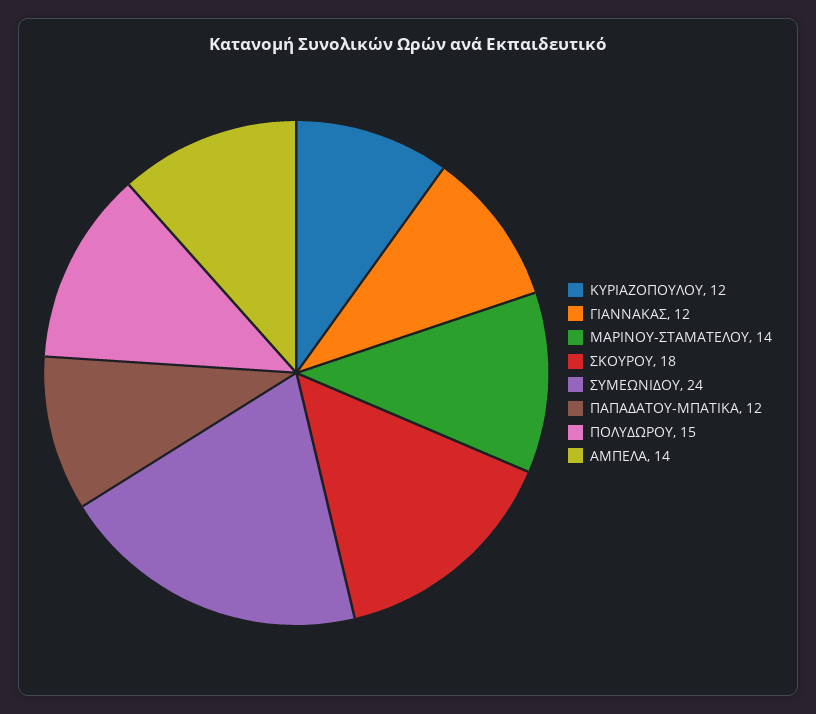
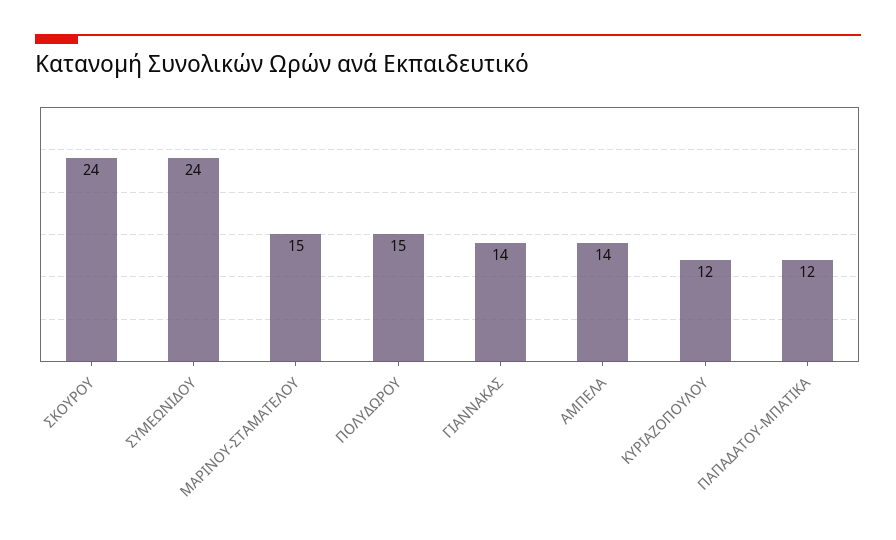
ΓΙΑΝΝΑΚΑΣ: 12 -> 14
ΜΑΡΙΝΟΥ-ΣΤΑΜΑΤΕΛΟΥ: 14 -> 15
ΣΚΟΥΡΟΥ: 18 -> 24

